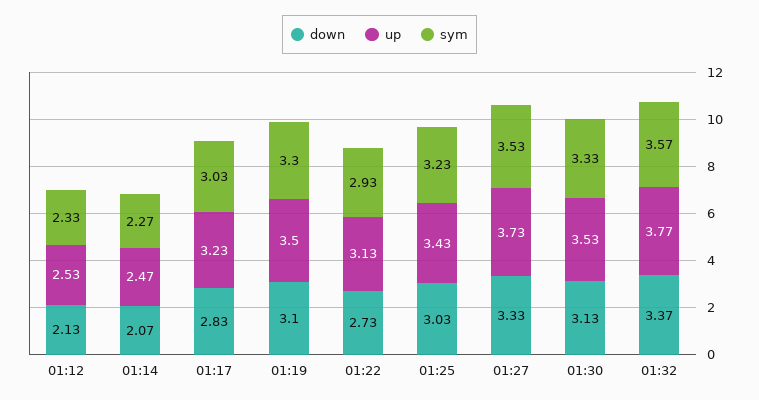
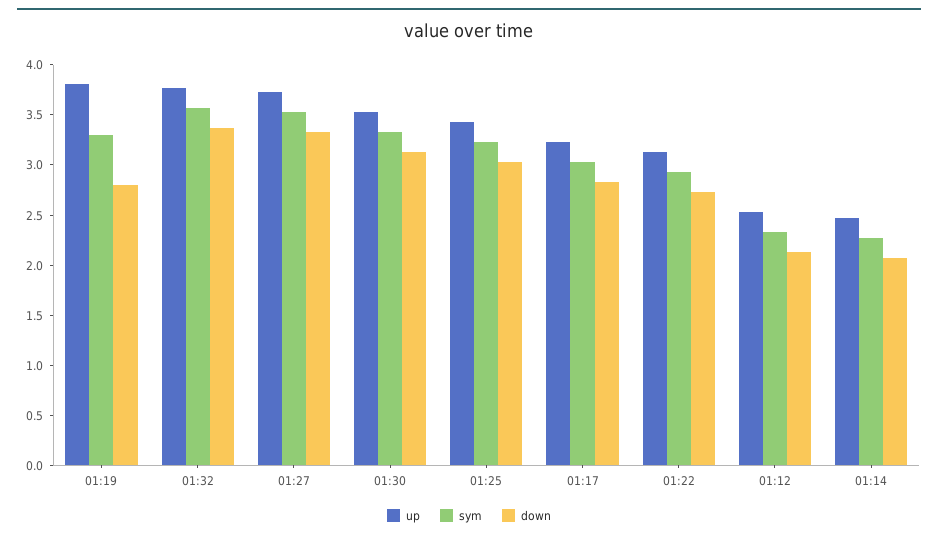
down, 01:19: 3.1 -> 2.8
up, 01:19: 3.5 -> 3.8

